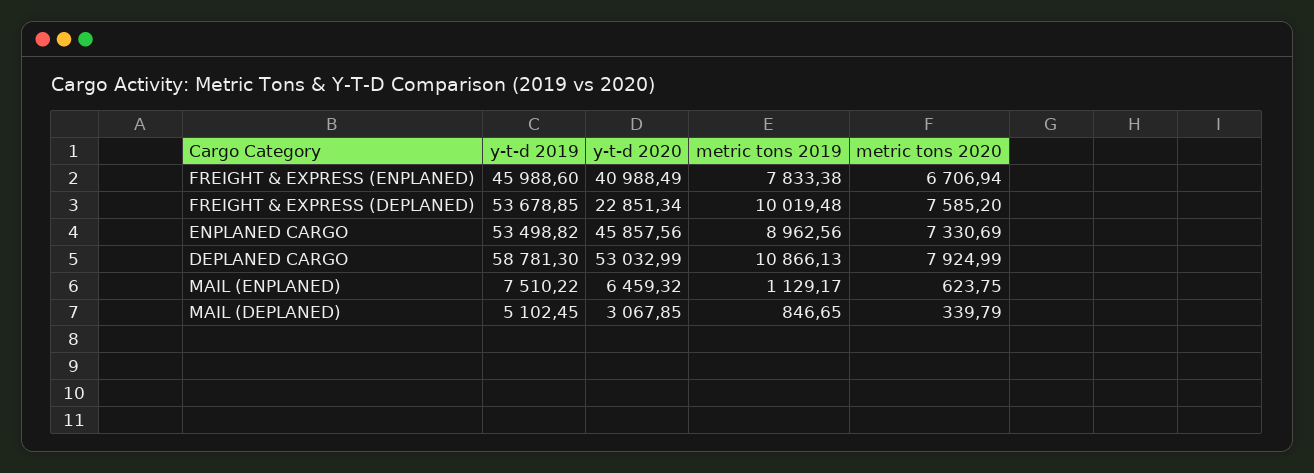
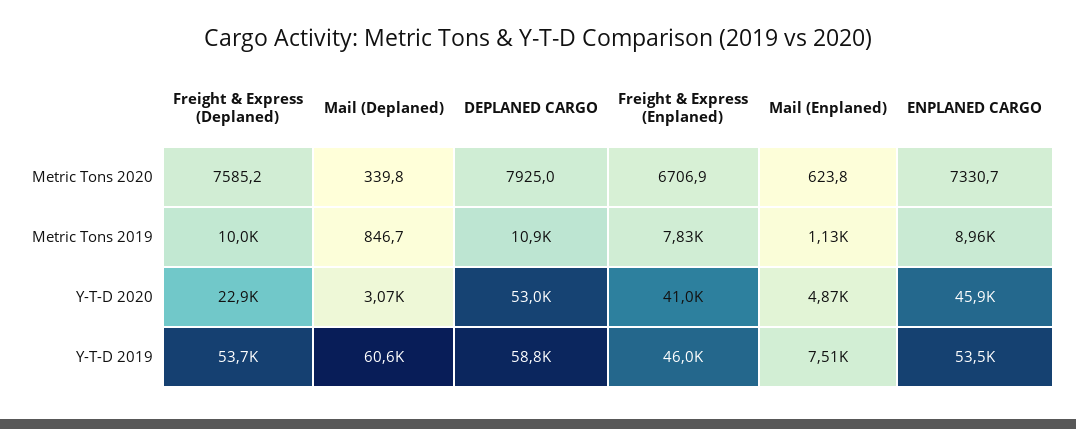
y-t-d 2020, MAIL (ENPLANED): 6459.32 -> 4870
y-t-d 2019, MAIL (DEPLANED): 5102.45 -> 60600

